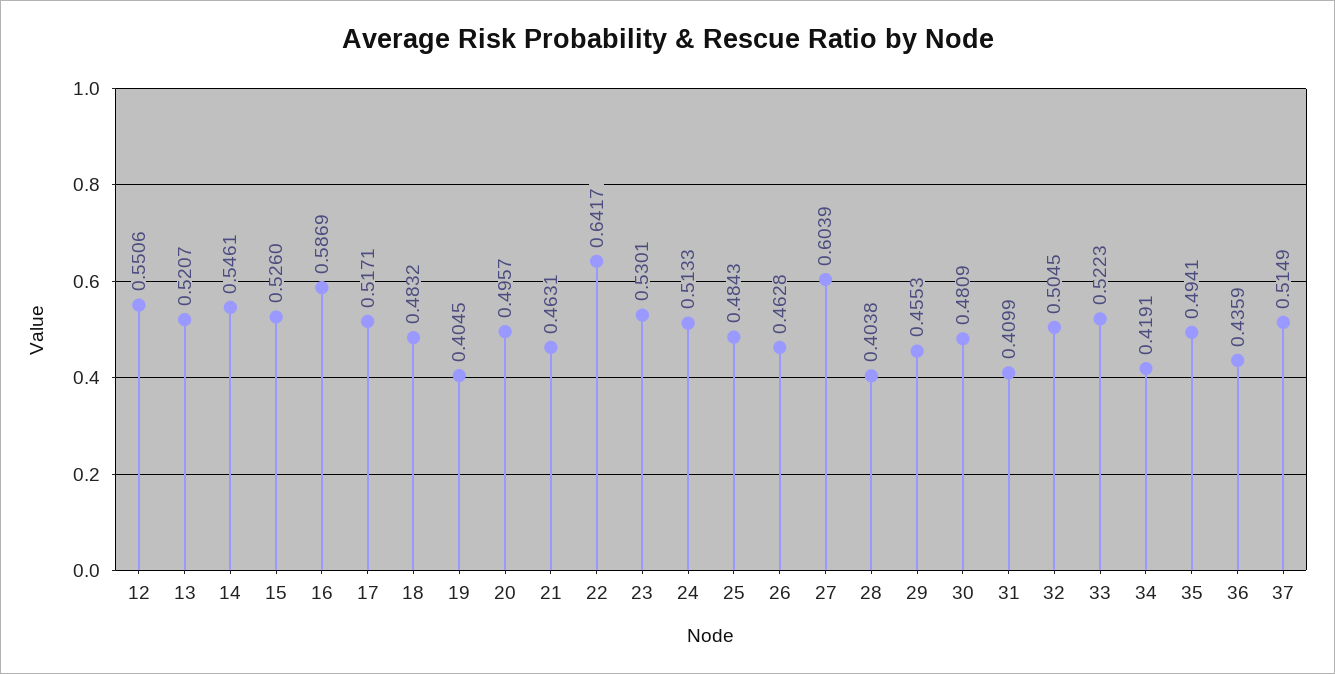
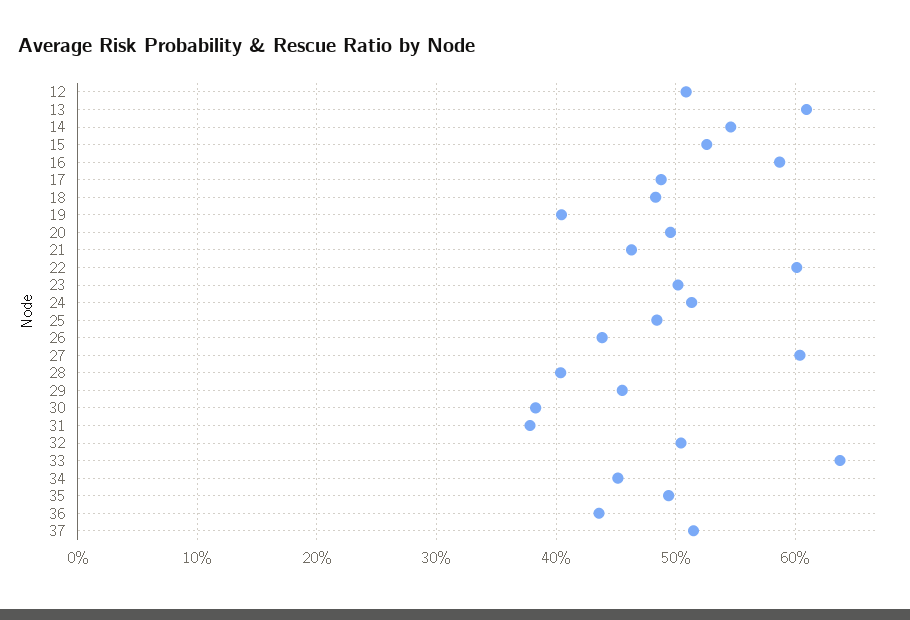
12: 0.5506 -> 0.51
13: 0.5207 -> 0.61
17: 0.5171 -> 0.49
22: 0.6417 -> 0.6
23: 0.5301 -> 0.5
26: 0.4628 -> 0.44
30: 0.4809 -> 0.38
31: 0.4099 -> 0.38
33: 0.5223 -> 0.64
34: 0.4191 -> 0.45

